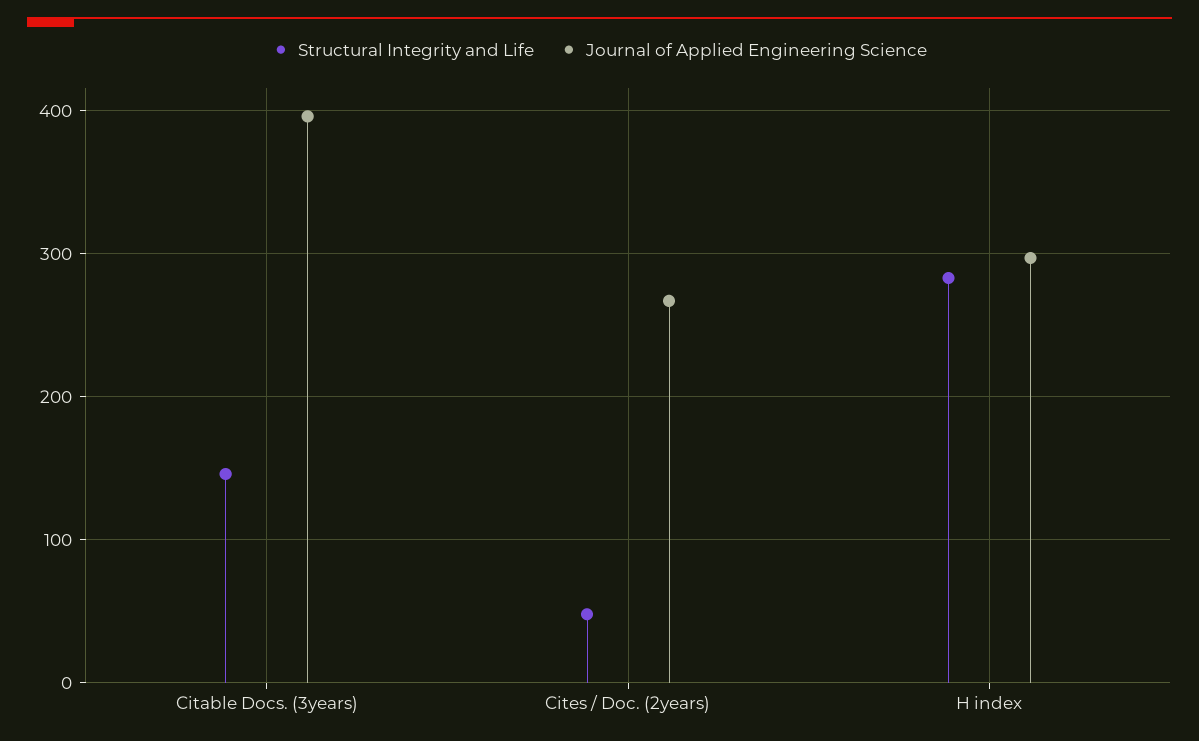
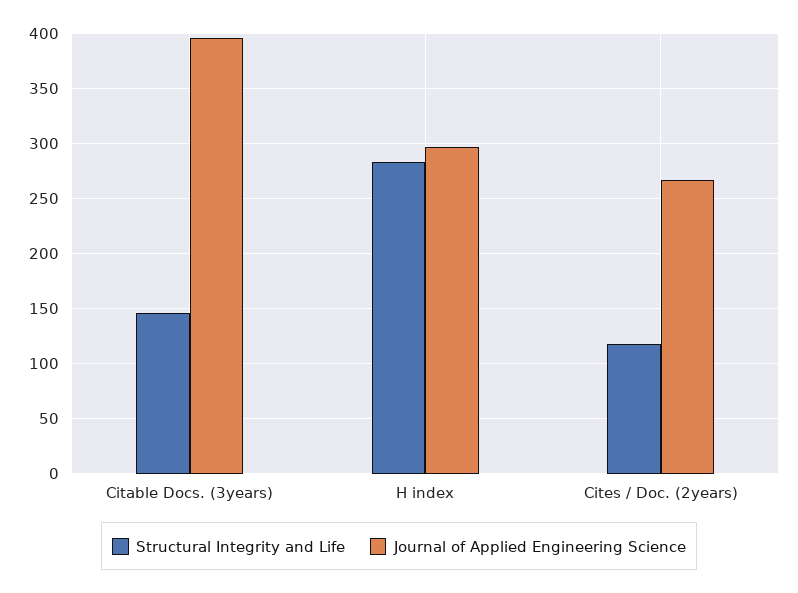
Structural Integrity and Life, Cites / Doc. (2years): 50 -> 120

